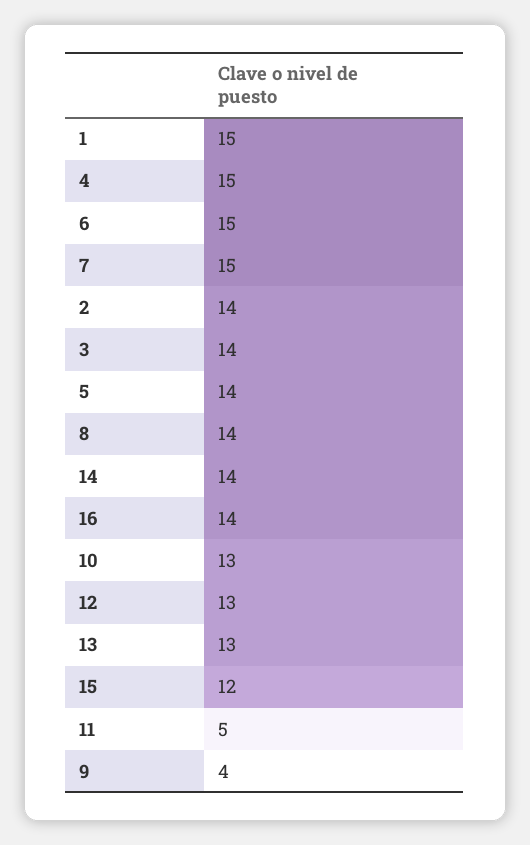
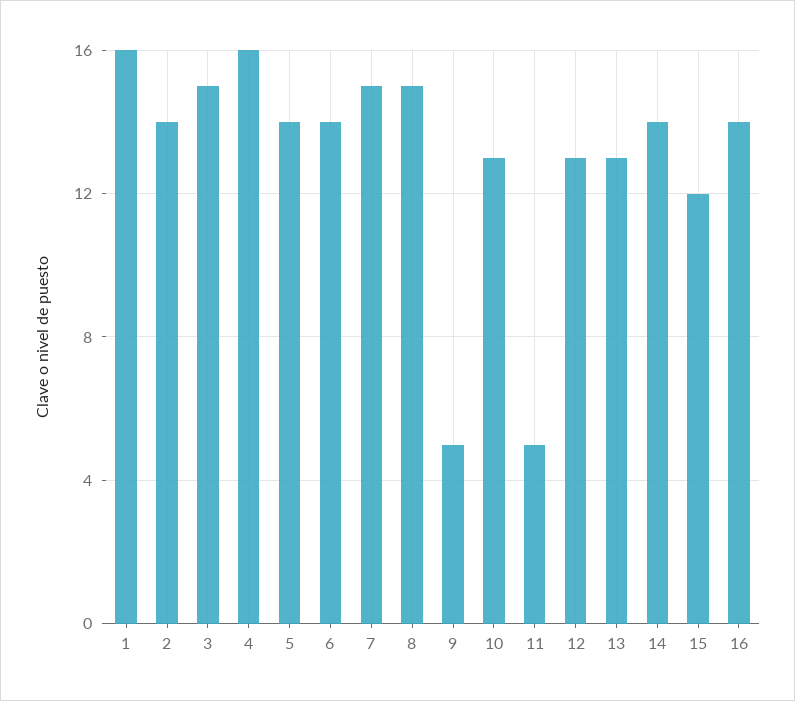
1: 15 -> 16
4: 15 -> 16
6: 15 -> 14
3: 14 -> 15
8: 14 -> 15
9: 4 -> 5

